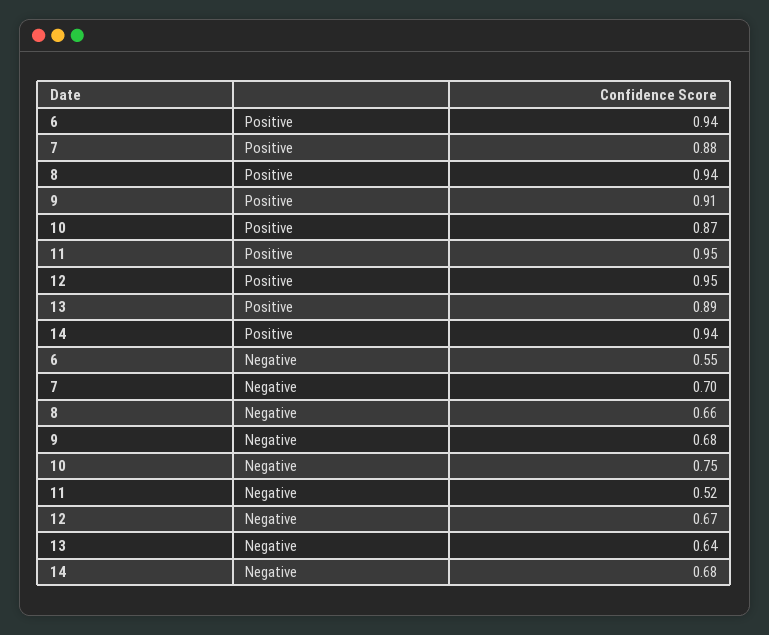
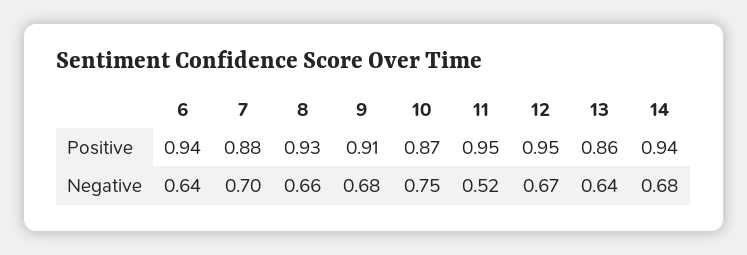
8, Positive: 0.94 -> 0.93
13, Positive: 0.89 -> 0.86
6, Negative: 0.55 -> 0.64

